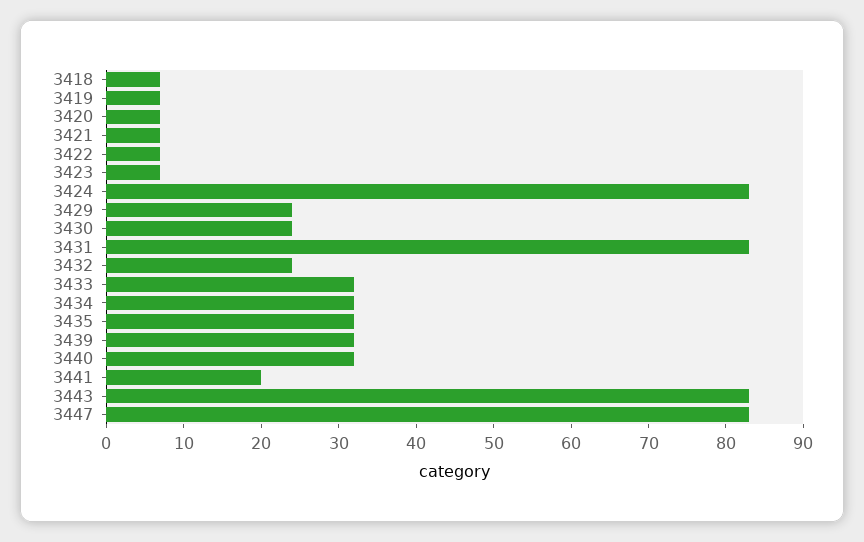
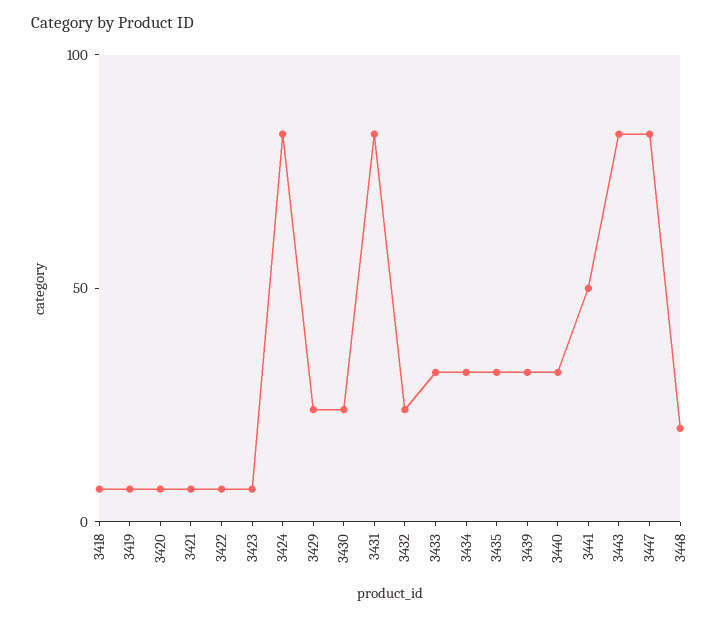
3441: 20 -> 50
3448: none -> 20

